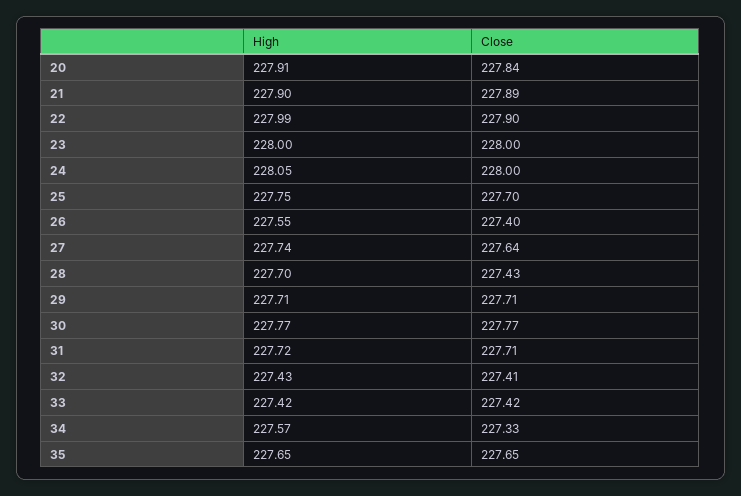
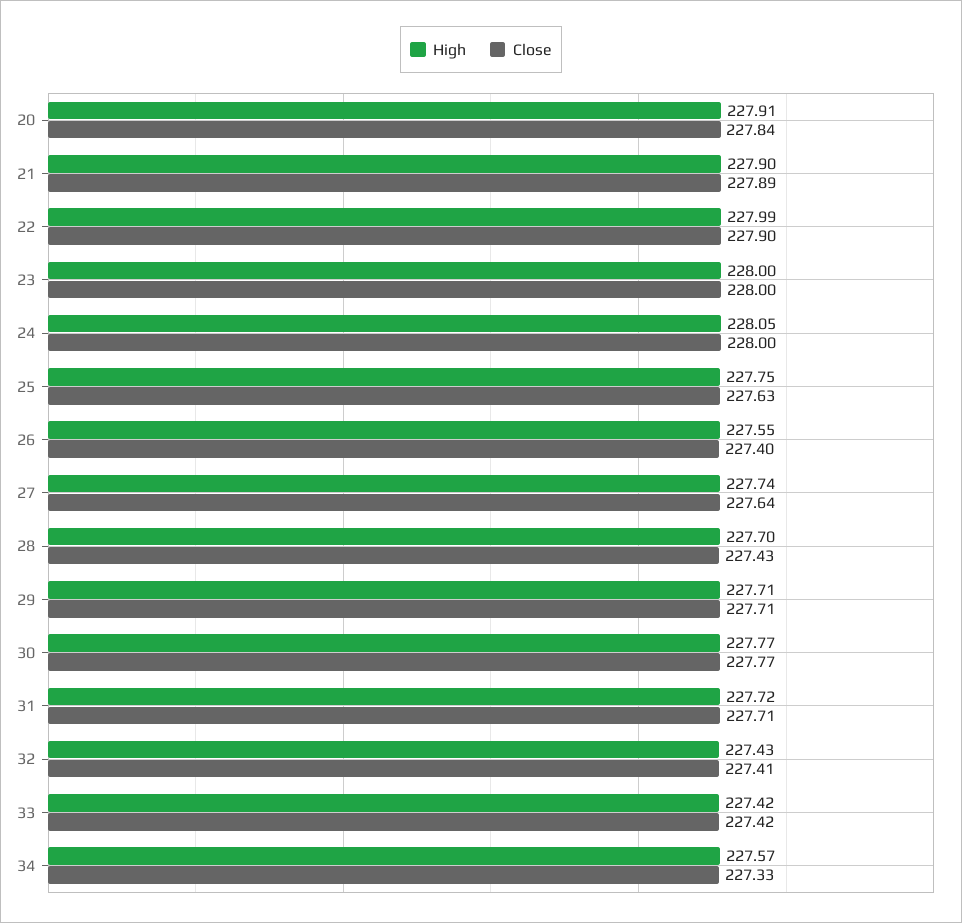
Close, 25: 227.7 -> 227.63
High, 35: 227.65 -> none
Close, 35: 227.65 -> none

